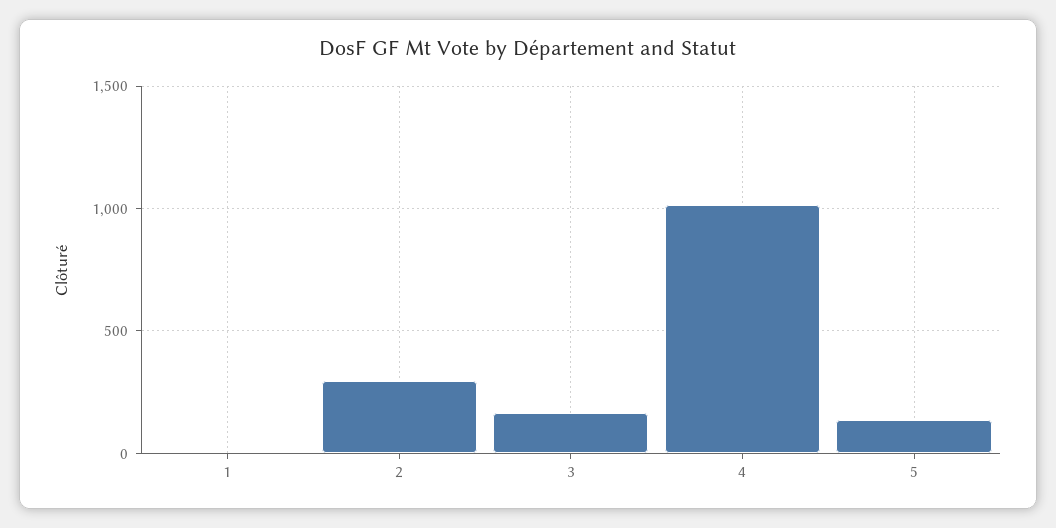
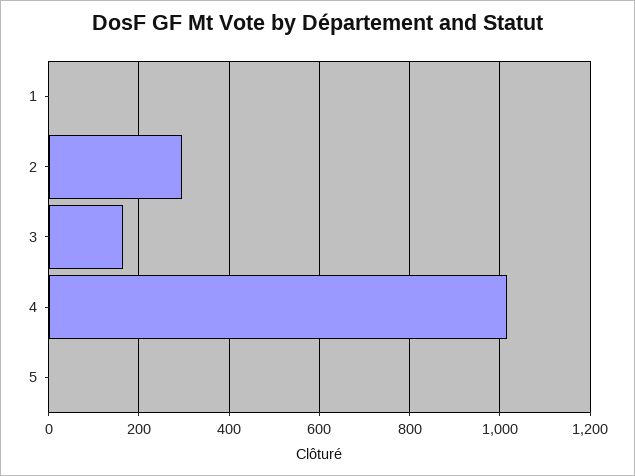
5: 150 -> 0

